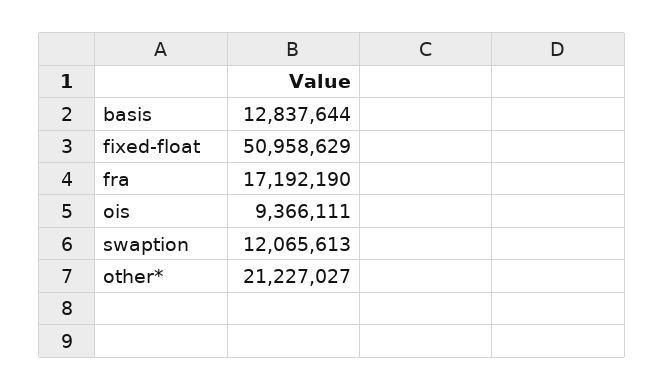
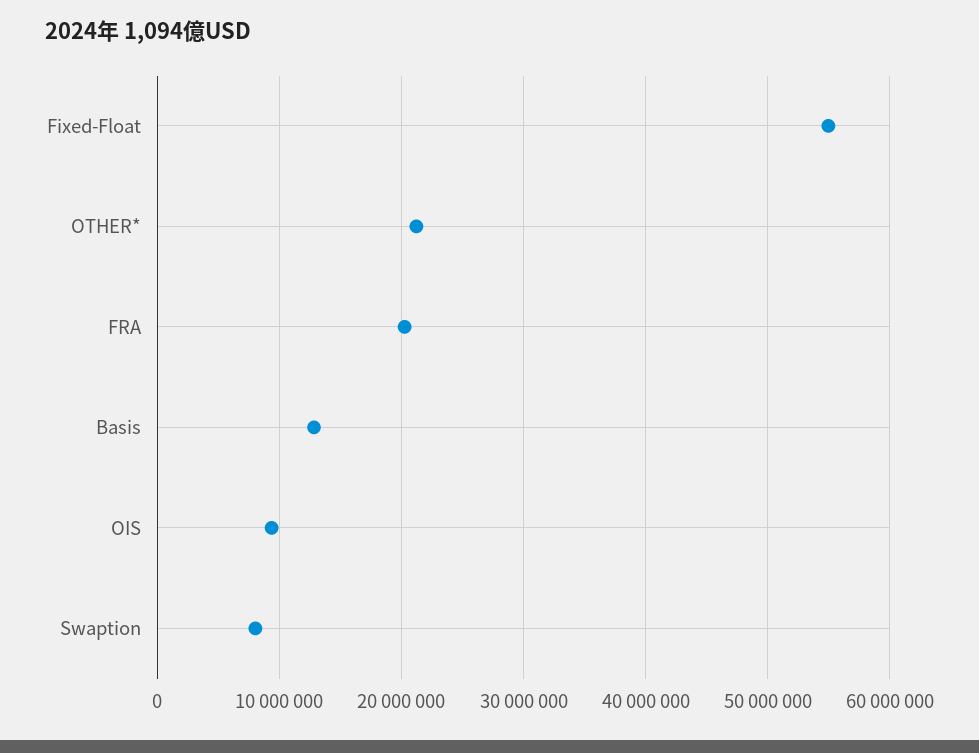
fixed-float: 50958629 -> 55000000
fra: 17192190 -> 20000000
swaption: 12065613 -> 8000000

